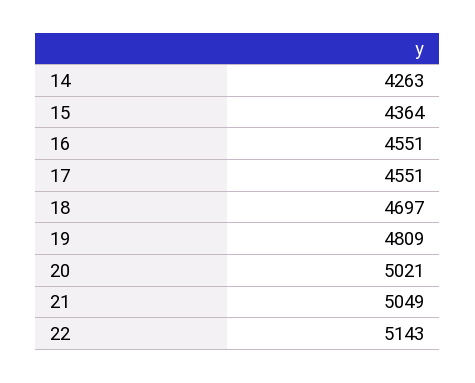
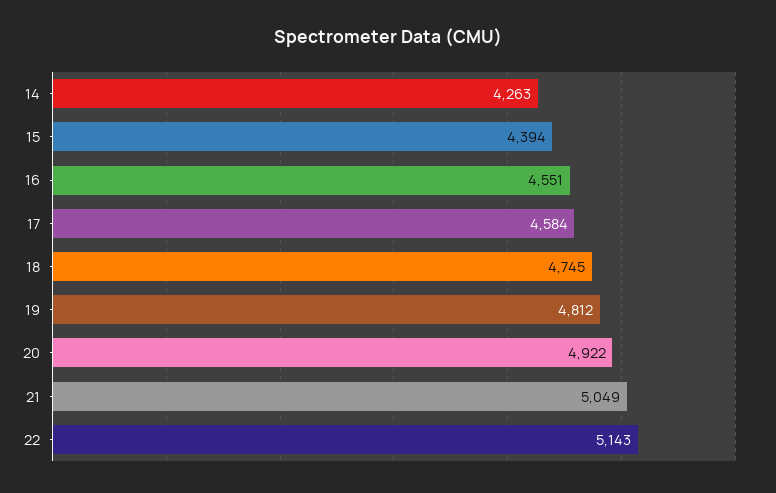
15: 4364 -> 4394
17: 4551 -> 4584
18: 4697 -> 4745
19: 4809 -> 4812
20: 5021 -> 4922

